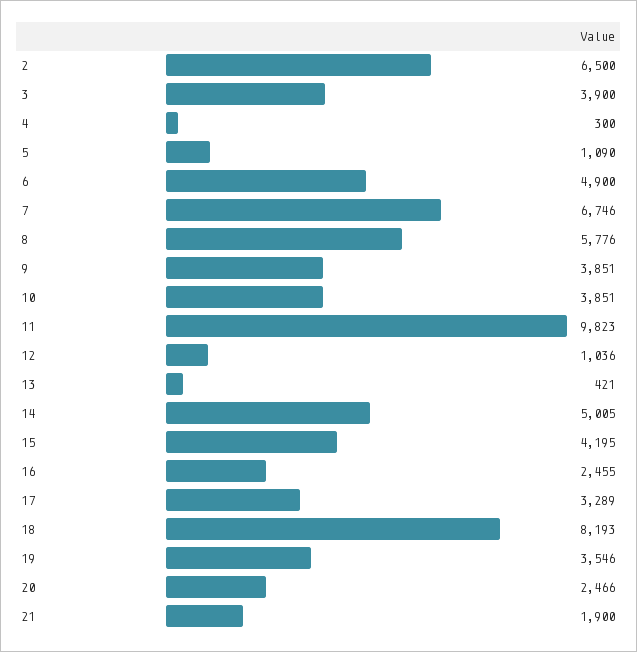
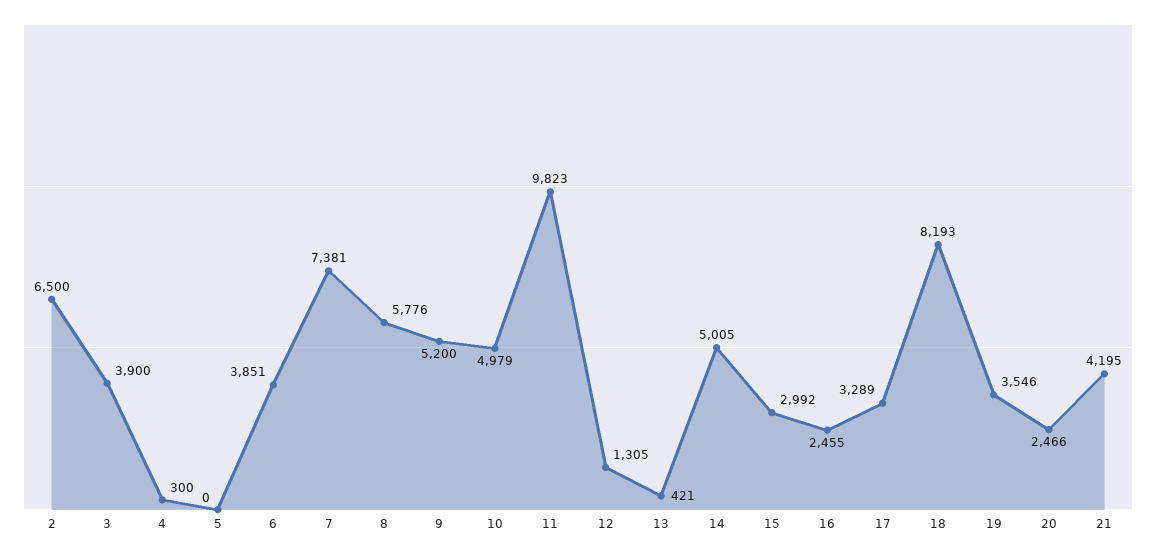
5: 1090 -> 0
6: 4900 -> 3851
7: 6746 -> 7381
9: 3851 -> 5200
10: 3851 -> 4979
12: 1036 -> 1305
15: 4195 -> 2992
21: 1900 -> 4195

